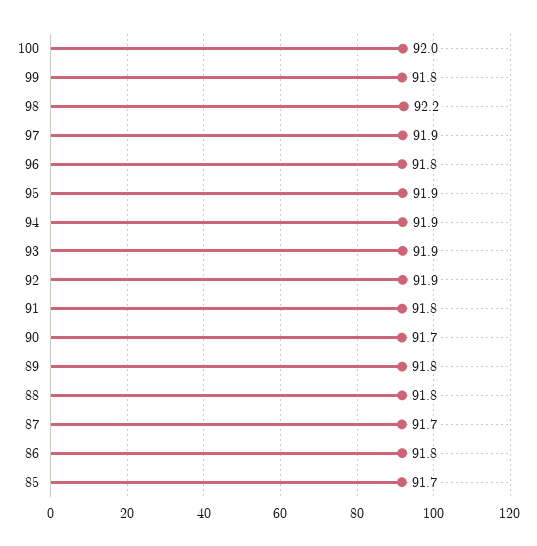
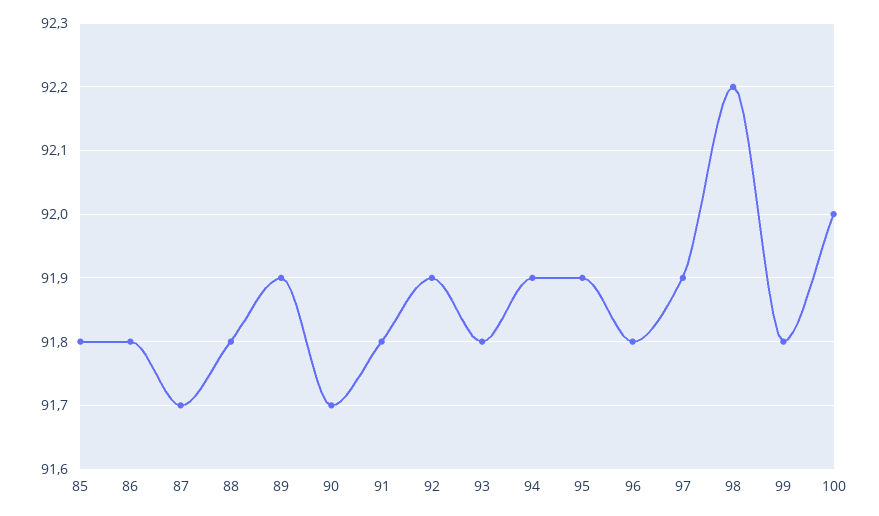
93: 91.9 -> 91.8
89: 91.8 -> 91.9
85: 91.7 -> 91.8

